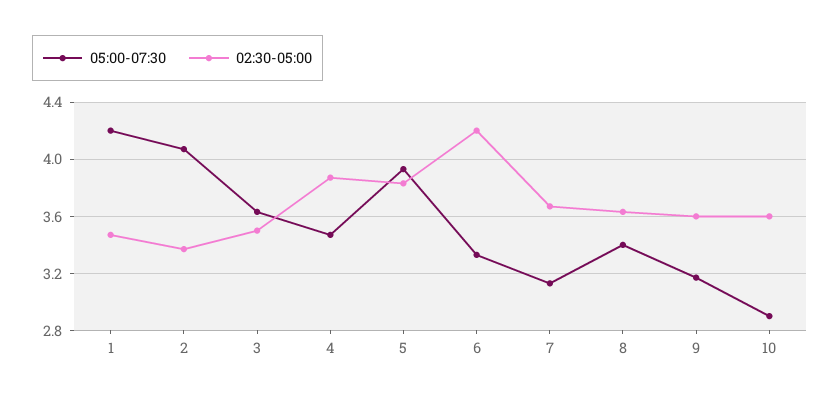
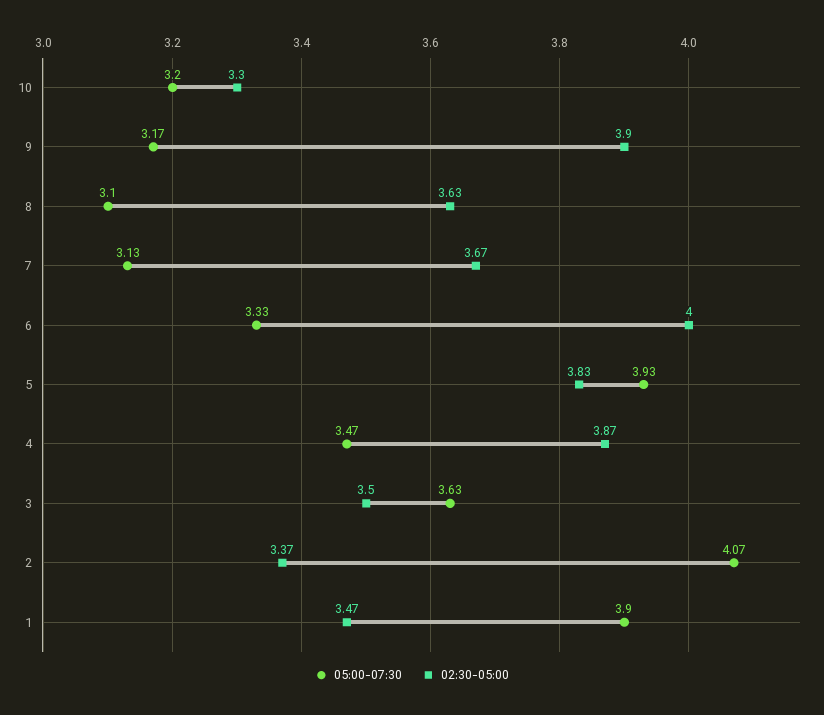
05:00-07:30, 1: 4.2 -> 3.9
02:30-05:00, 6: 4.2 -> 4
05:00-07:30, 8: 3.4 -> 3.1
02:30-05:00, 9: 3.6 -> 3.9
05:00-07:30, 10: 2.9 -> 3.2
02:30-05:00, 10: 3.6 -> 3.3

